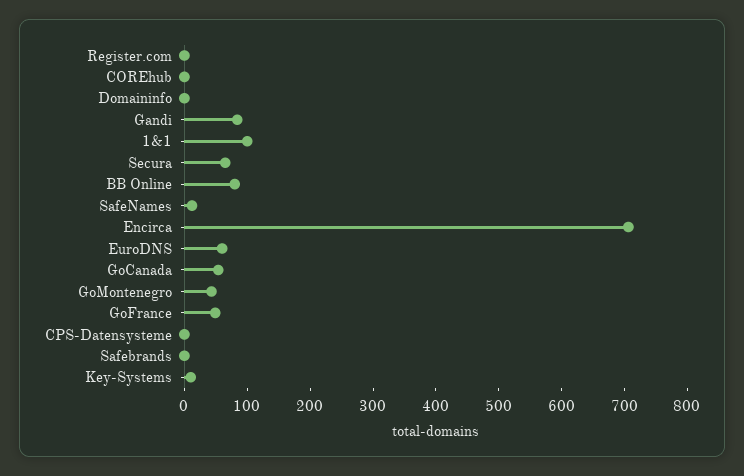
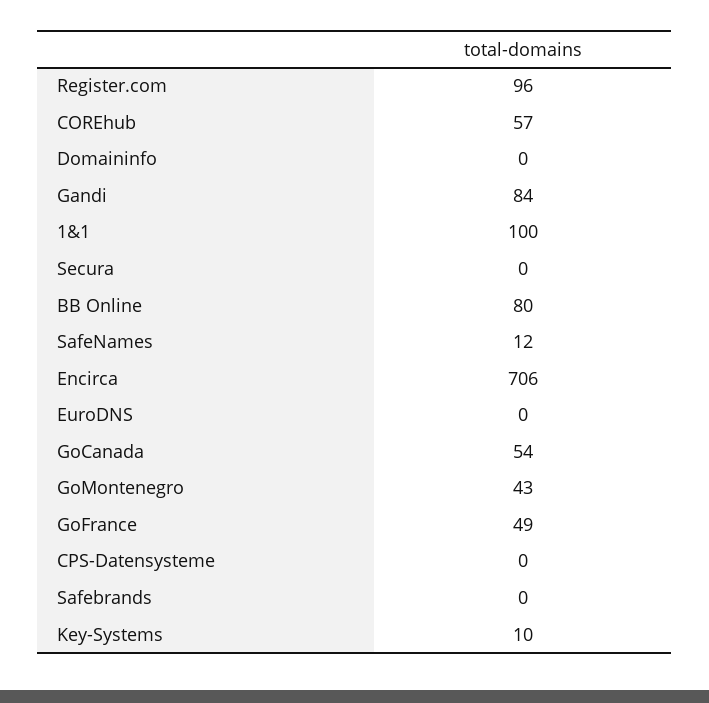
Register.com: 0 -> 96
COREhub: 0 -> 57
Secura: 60 -> 0
EuroDNS: 60 -> 0

